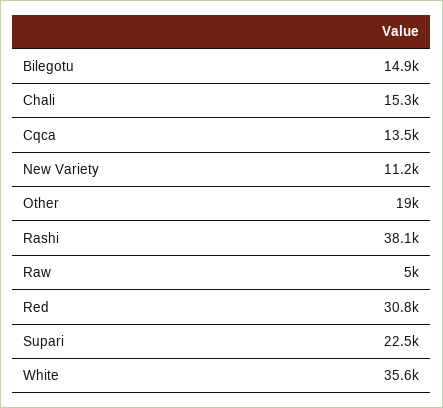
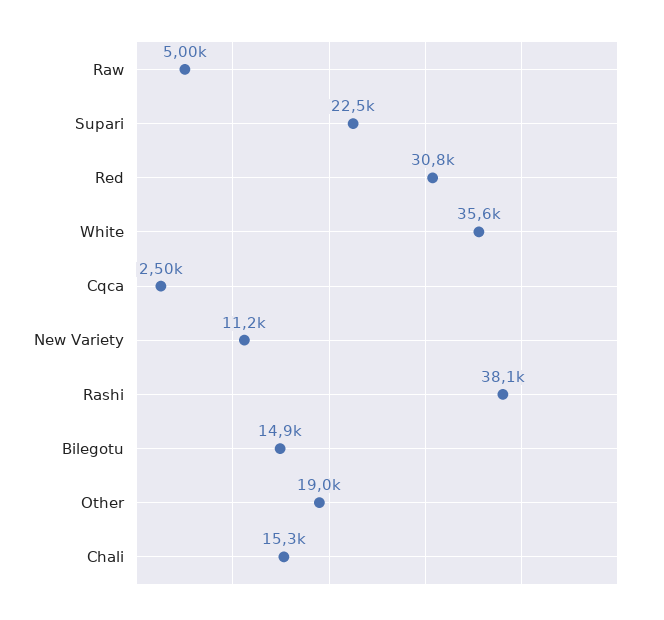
Cqca: 13500 -> 2500

